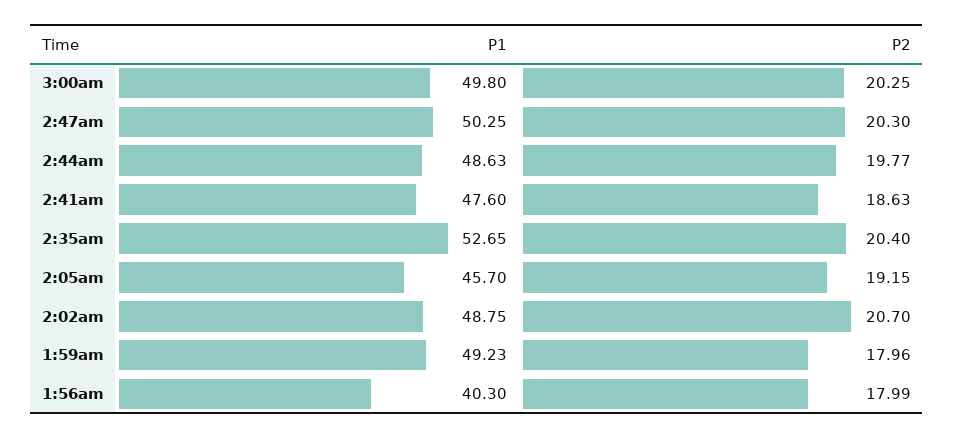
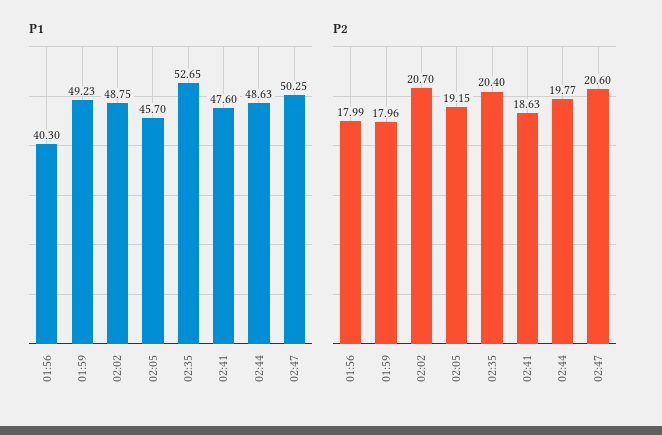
P1, 3:00am: 49.8 -> none
P2, 3:00am: 20.25 -> none
P2, 2:47am: 20.3 -> 20.6

